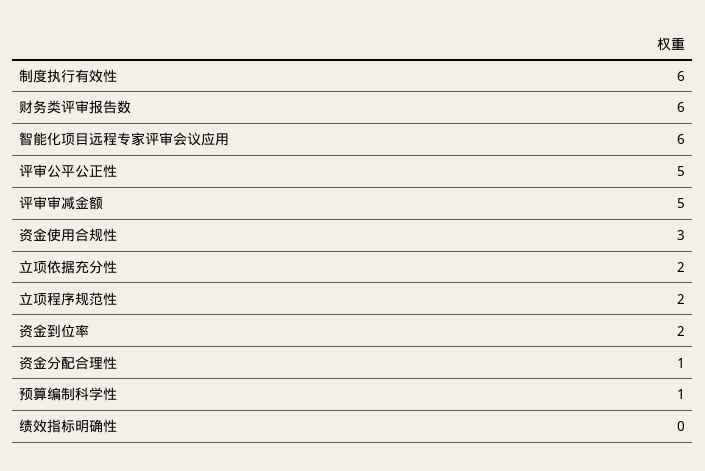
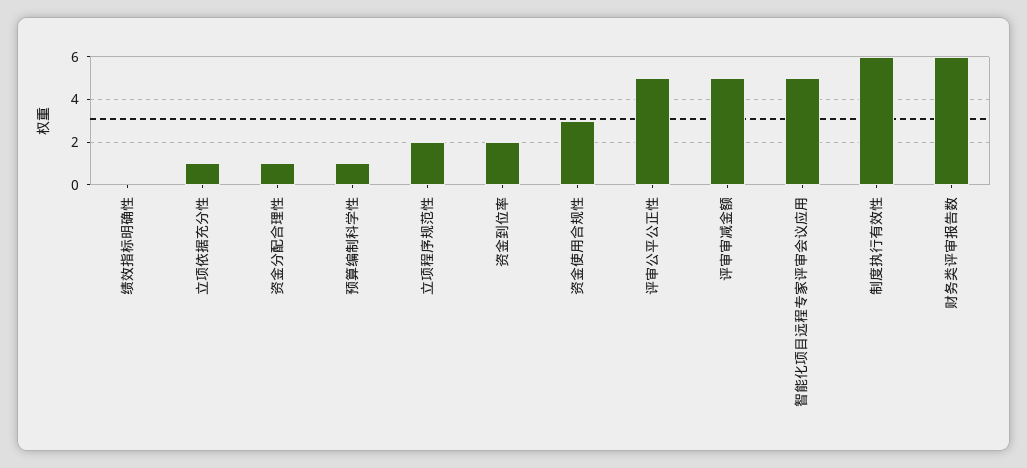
智能化项目远程专家评审会议应用: 6 -> 5
立项依据充分性: 2 -> 1

